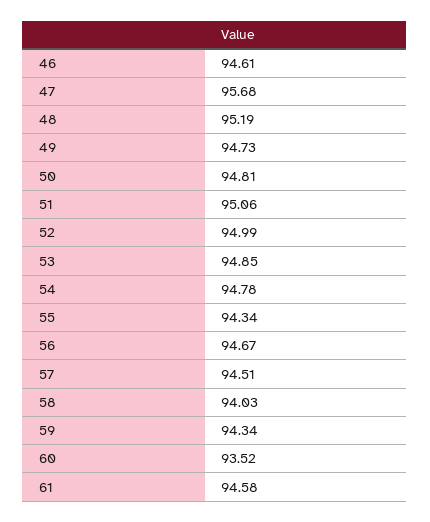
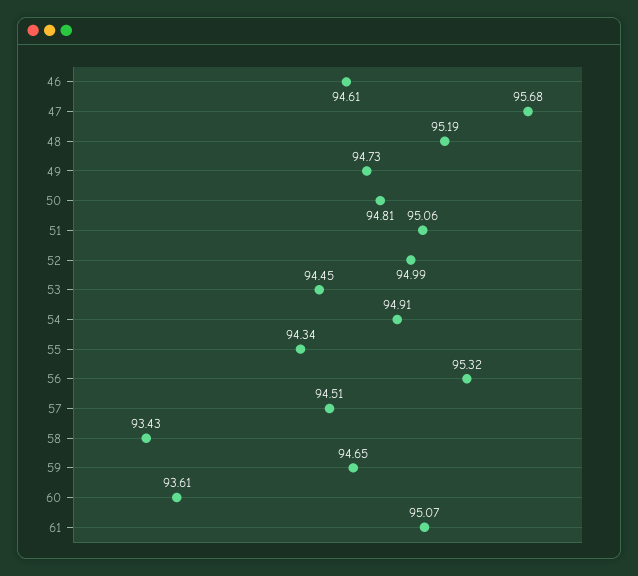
53: 94.85 -> 94.45
54: 94.78 -> 94.91
56: 94.67 -> 95.32
58: 94.03 -> 93.43
59: 94.34 -> 94.65
60: 93.52 -> 93.61
61: 94.58 -> 95.07

